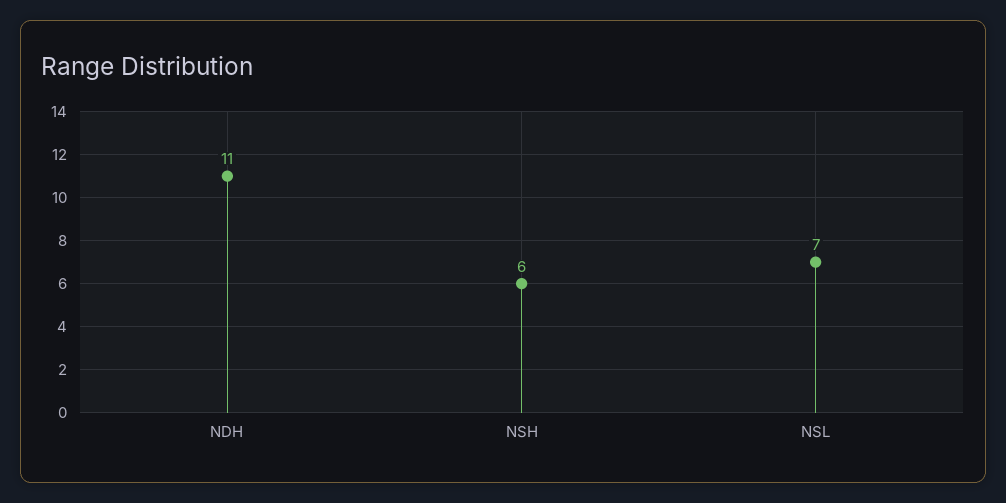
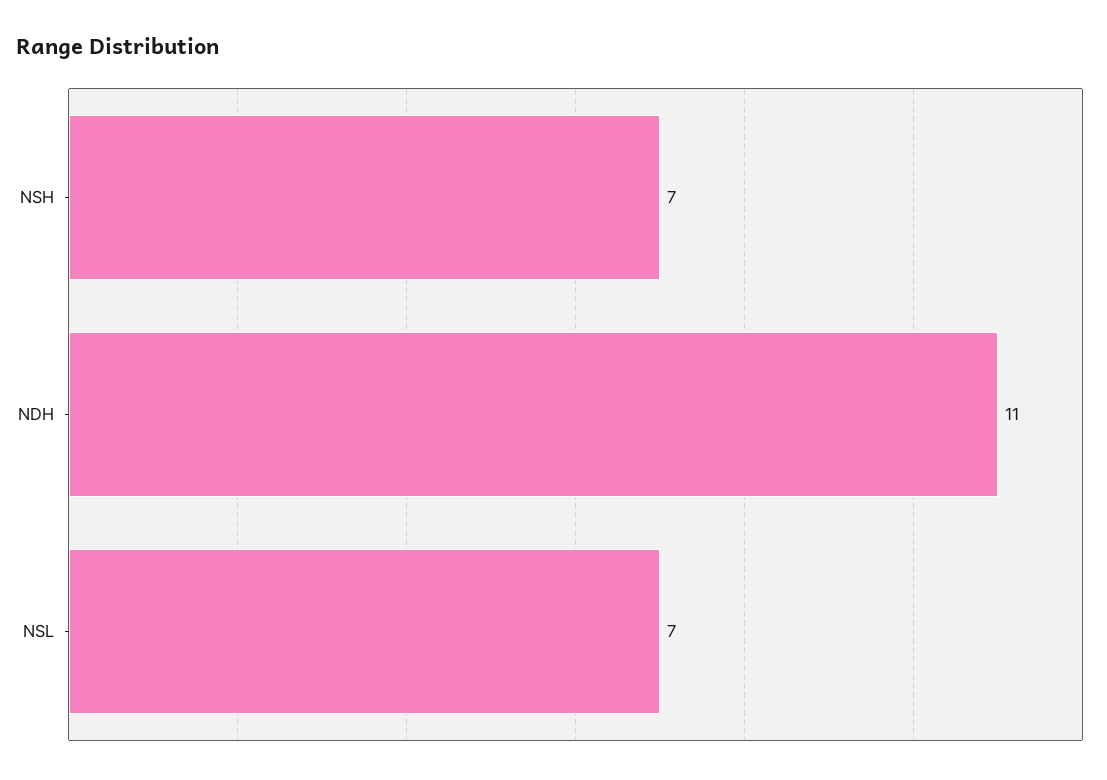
NSH: 6 -> 7

